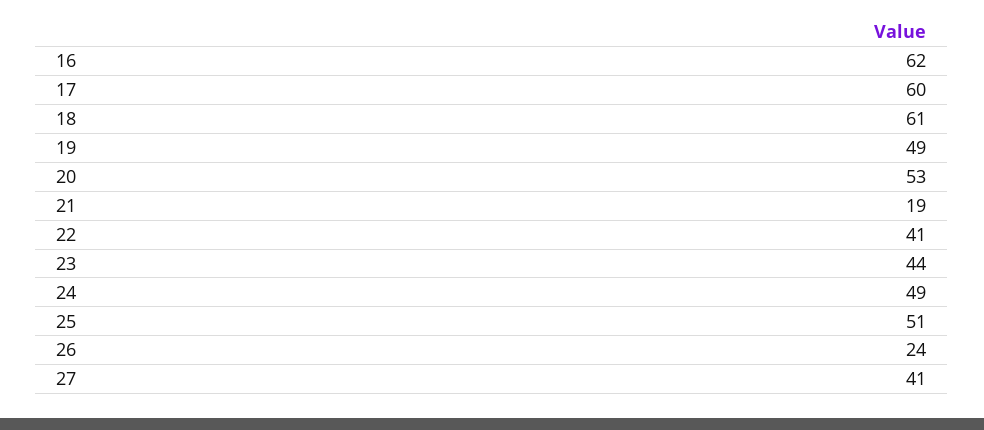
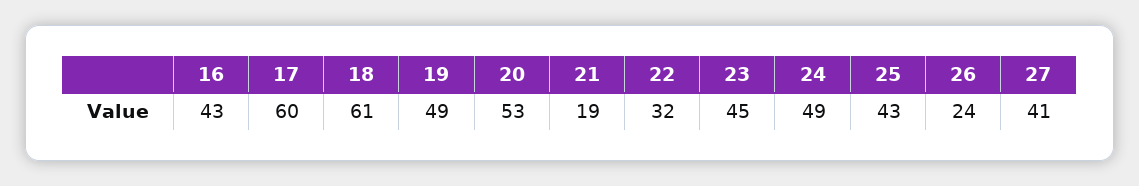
16: 62 -> 43
22: 41 -> 32
23: 44 -> 45
25: 51 -> 43

